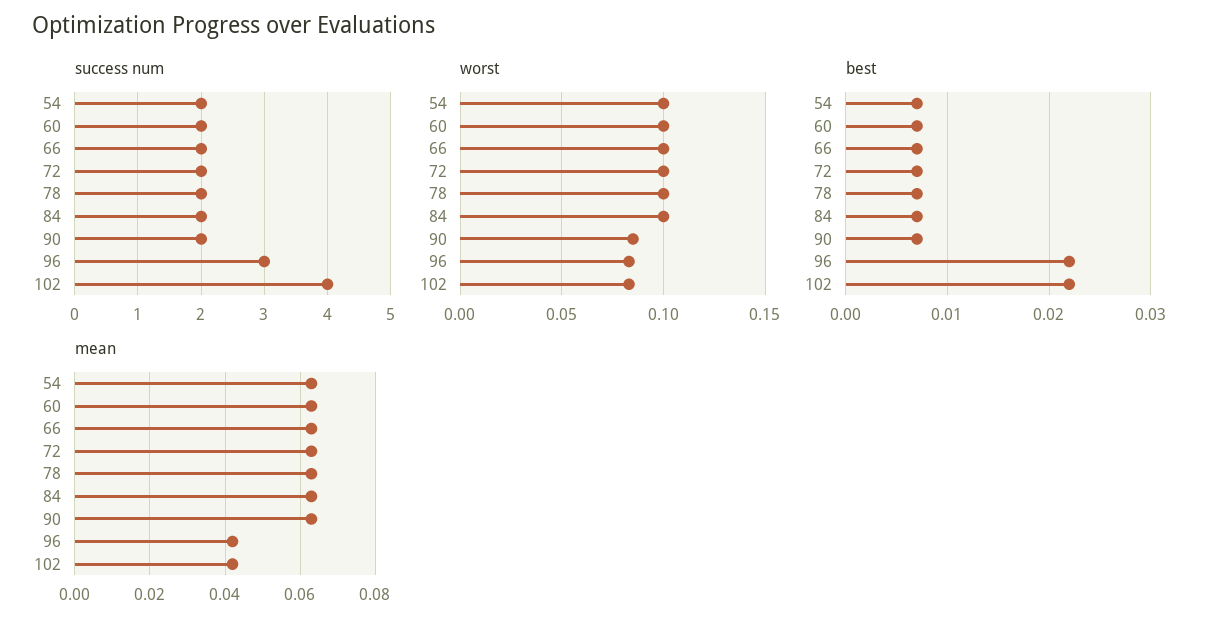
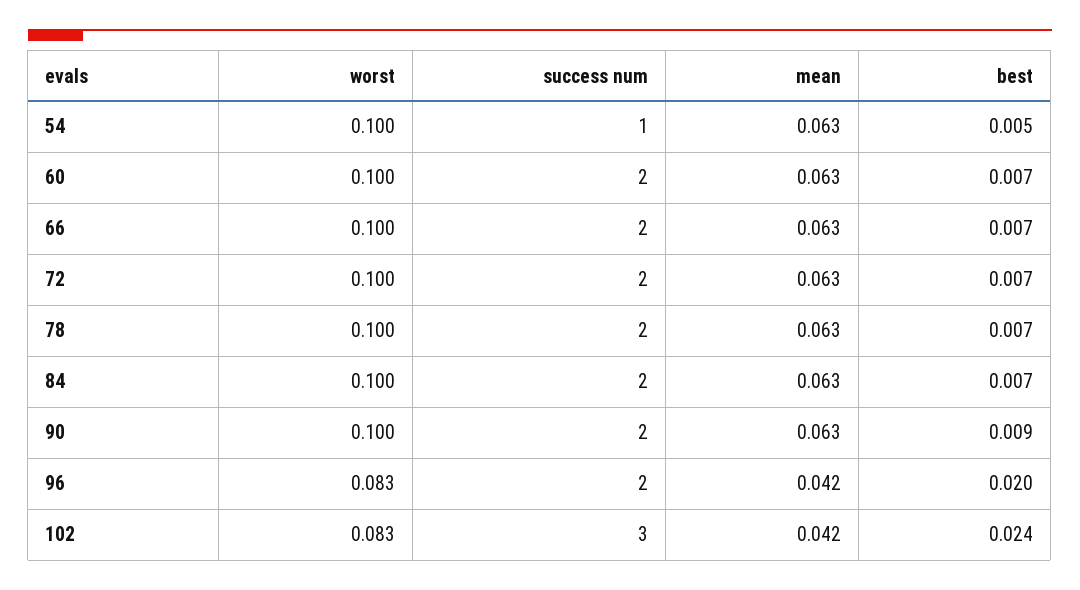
success num, 54: 2 -> 1
success num, 96: 3 -> 2
success num, 102: 4 -> 3
worst, 90: 0.085 -> 0.1
best, 54: 0.007 -> 0.005
best, 90: 0.007 -> 0.009
best, 96: 0.022 -> 0.02
best, 102: 0.022 -> 0.024

